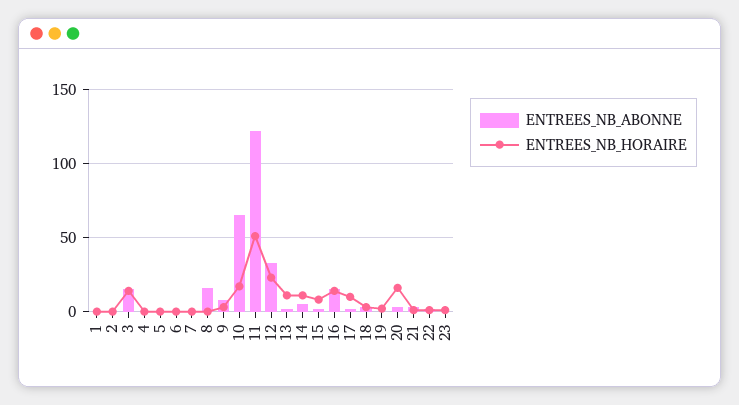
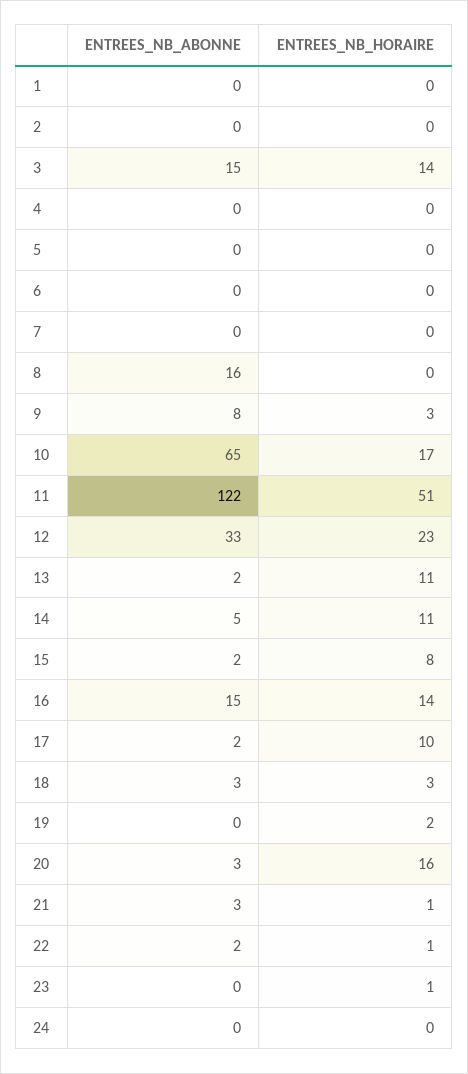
ENTREES_NB_ABONNE, 24: none -> 0
ENTREES_NB_HORAIRE, 24: none -> 0

